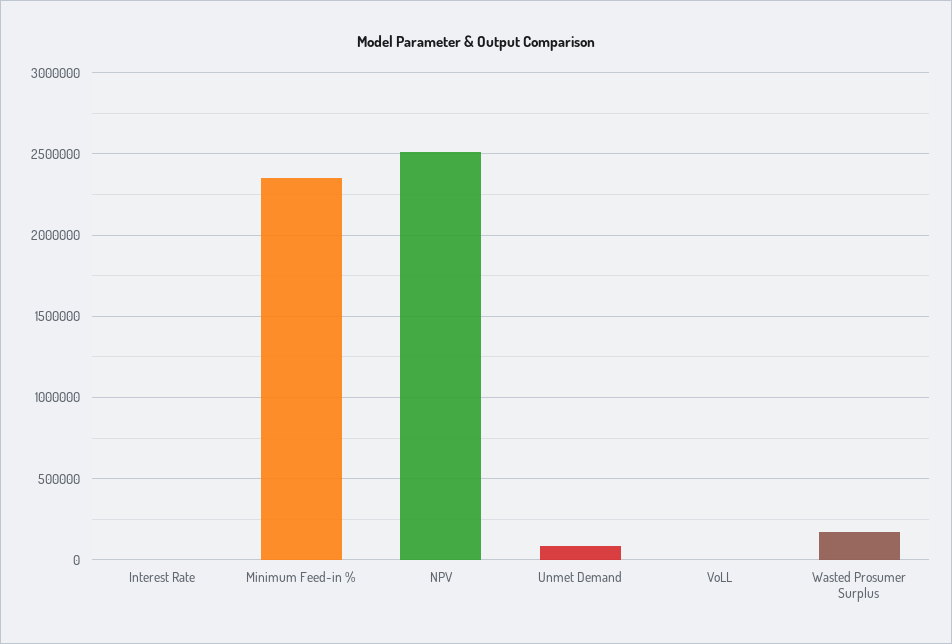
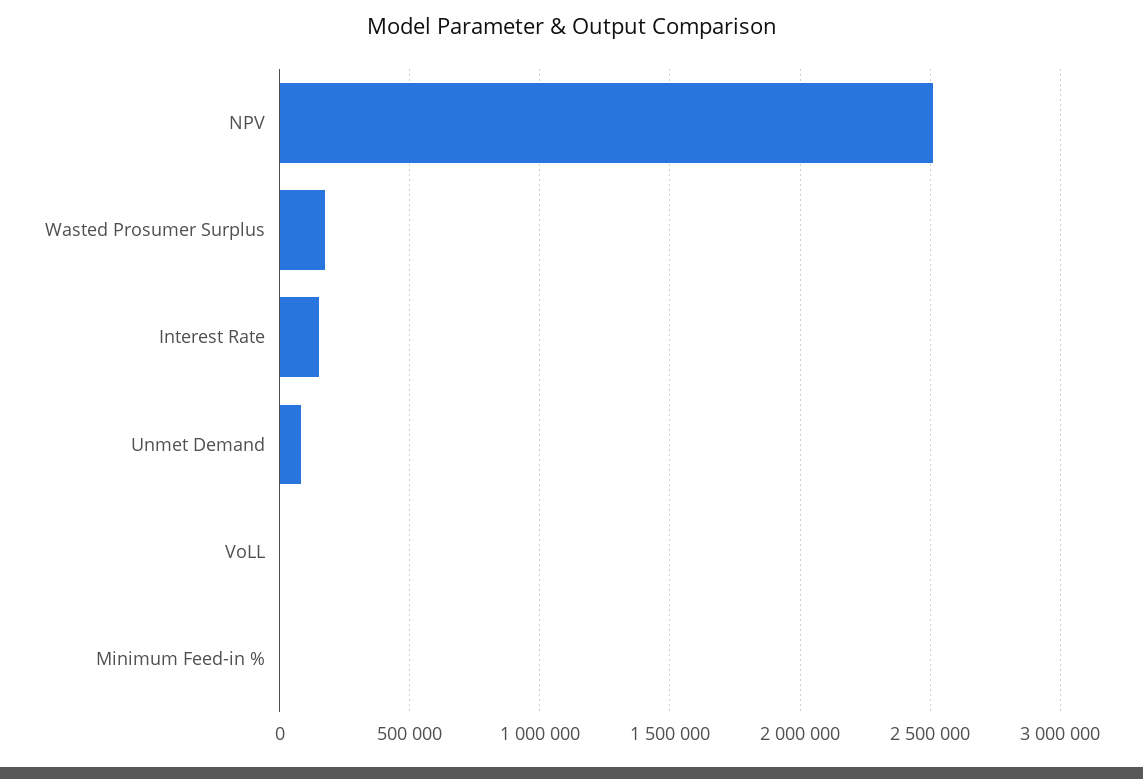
Interest Rate: 0 -> 150000
Minimum Feed-in %: 2350000 -> 0

